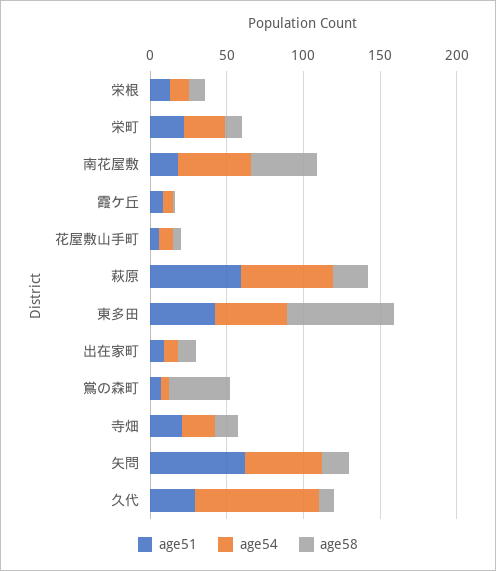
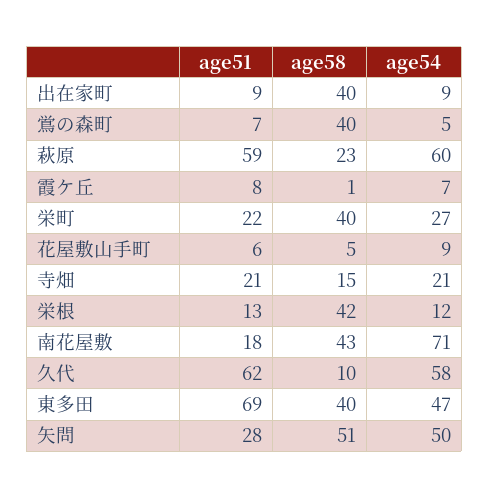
age58, 栄根: 10 -> 42
age58, 栄町: 10 -> 40
age54, 南花屋敷: 50 -> 71
age51, 東多田: 40 -> 69
age58, 東多田: 70 -> 40
age58, 出在家町: 10 -> 40
age51, 矢問: 60 -> 28
age58, 矢問: 20 -> 51
age51, 久代: 30 -> 62
age54, 久代: 80 -> 58

